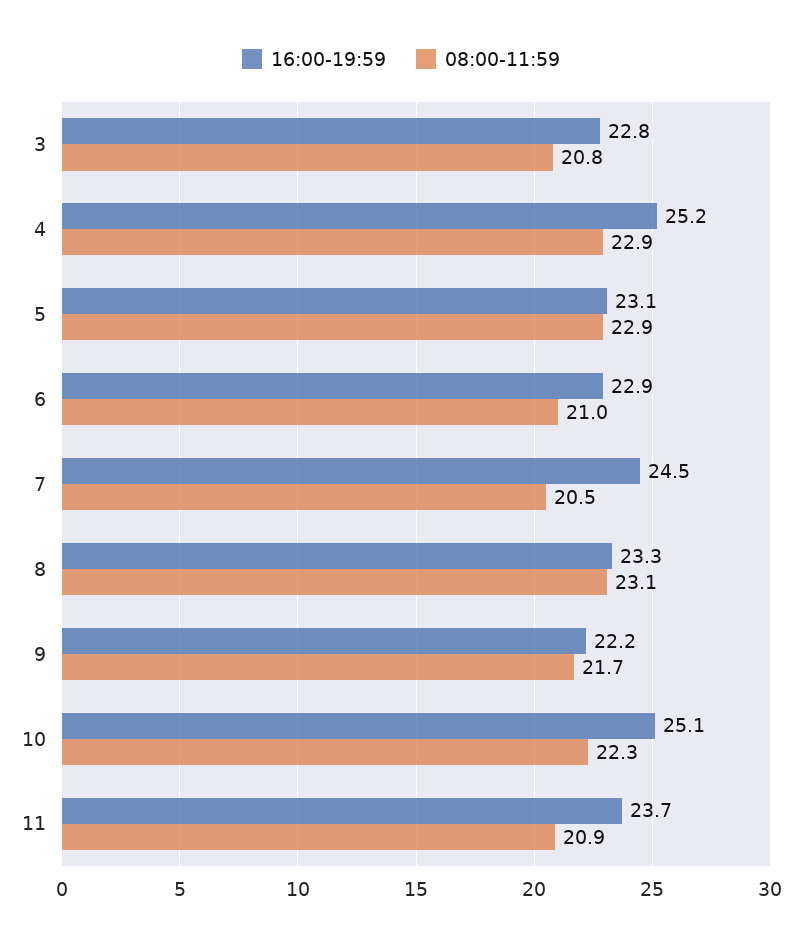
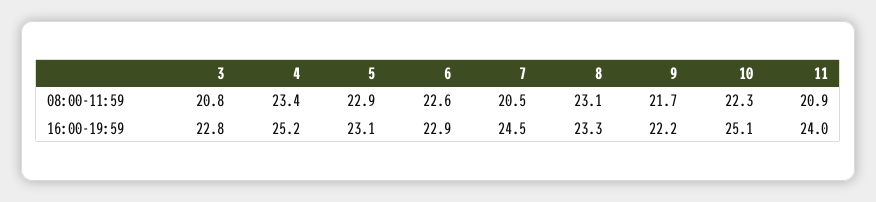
08:00-11:59, 4: 22.9 -> 23.4
08:00-11:59, 6: 21 -> 22.6
16:00-19:59, 11: 23.7 -> 24

